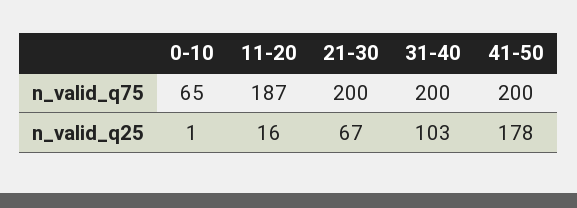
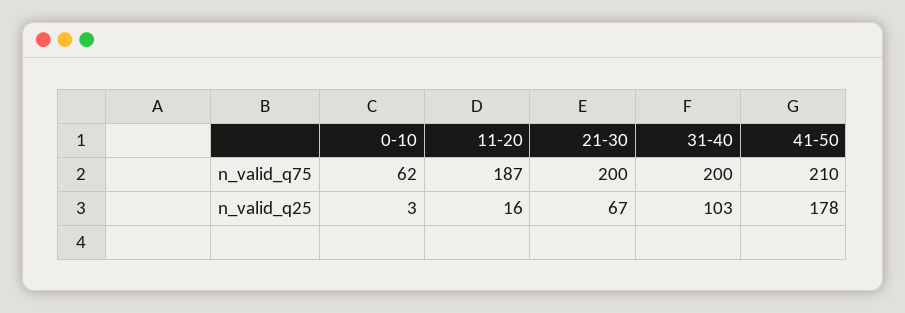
0-10, n_valid_q75: 65 -> 62
41-50, n_valid_q75: 200 -> 210
0-10, n_valid_q25: 1 -> 3

